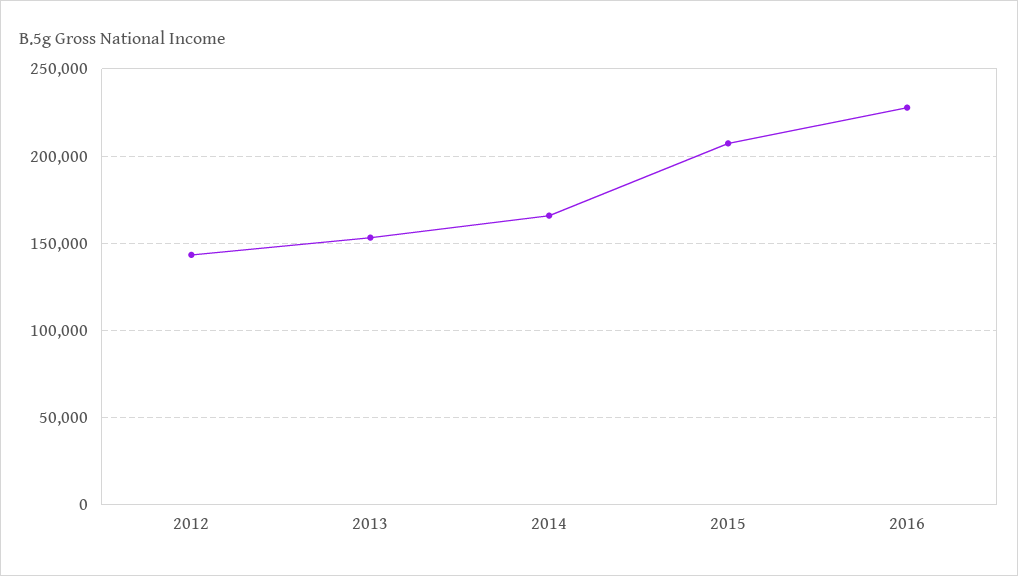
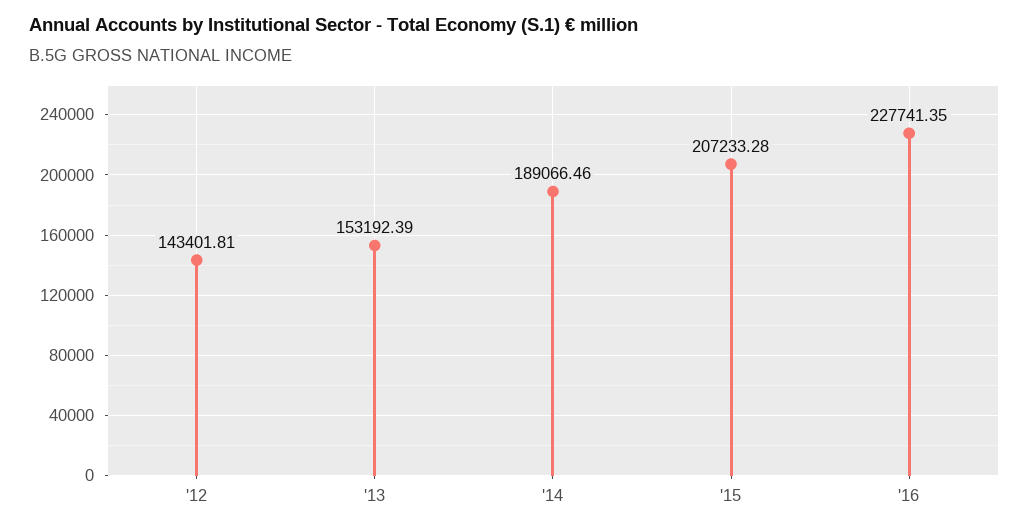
2014: 165000 -> 189066.46

